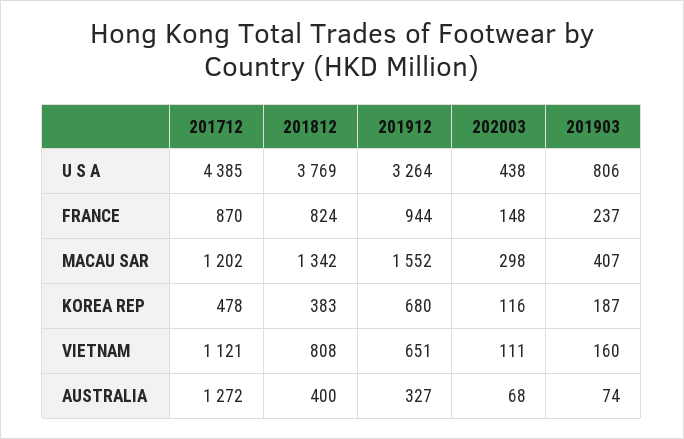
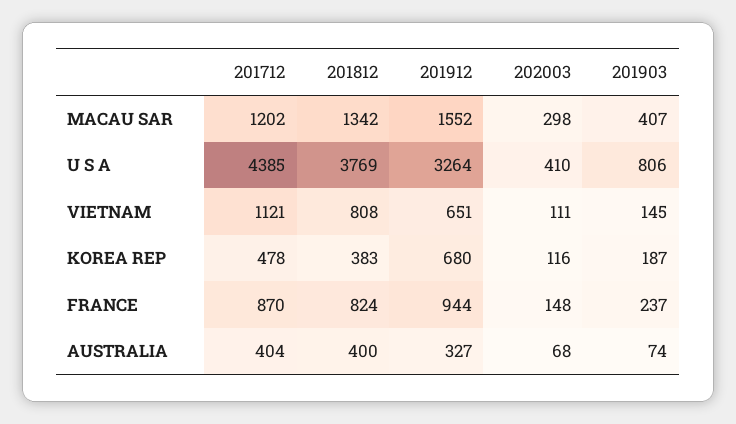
202003, U S A: 438 -> 410
201903, VIETNAM: 160 -> 145
201712, AUSTRALIA: 1272 -> 404

